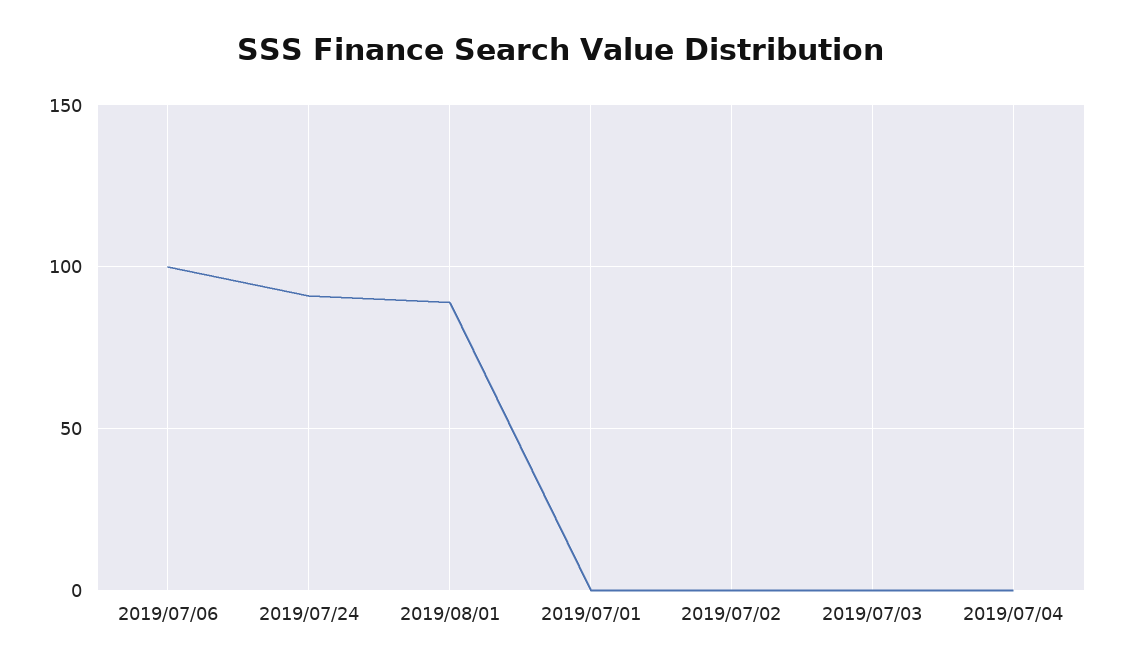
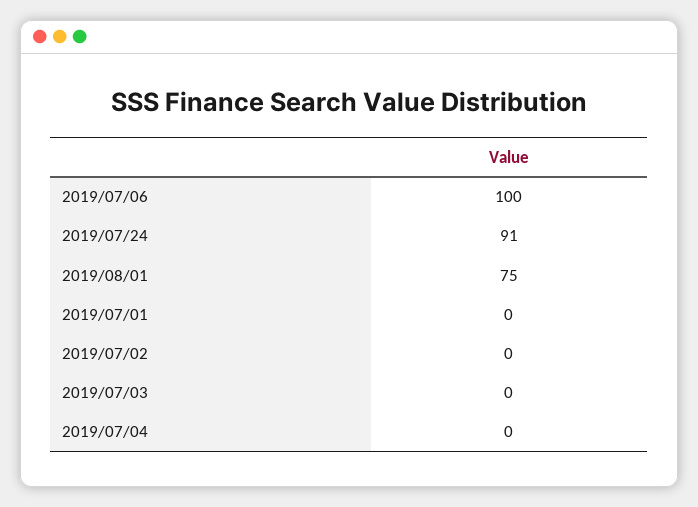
2019/08/01: 90 -> 75

